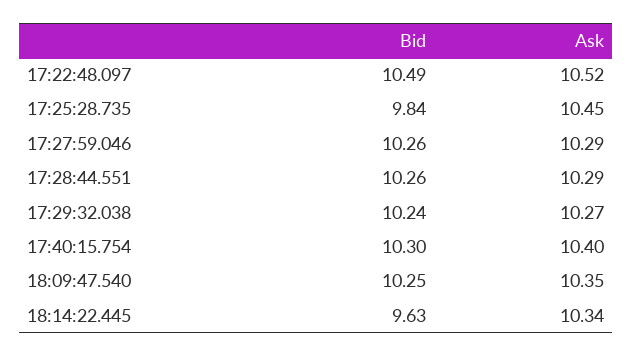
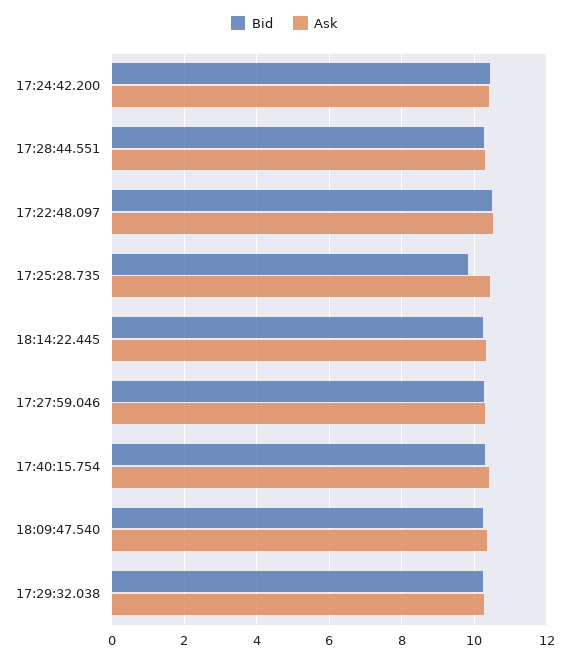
Bid, 18:14:22.445: 9.63 -> 10.2
Bid, 17:24:42.200: none -> 10.4
Ask, 17:24:42.200: none -> 10.4

